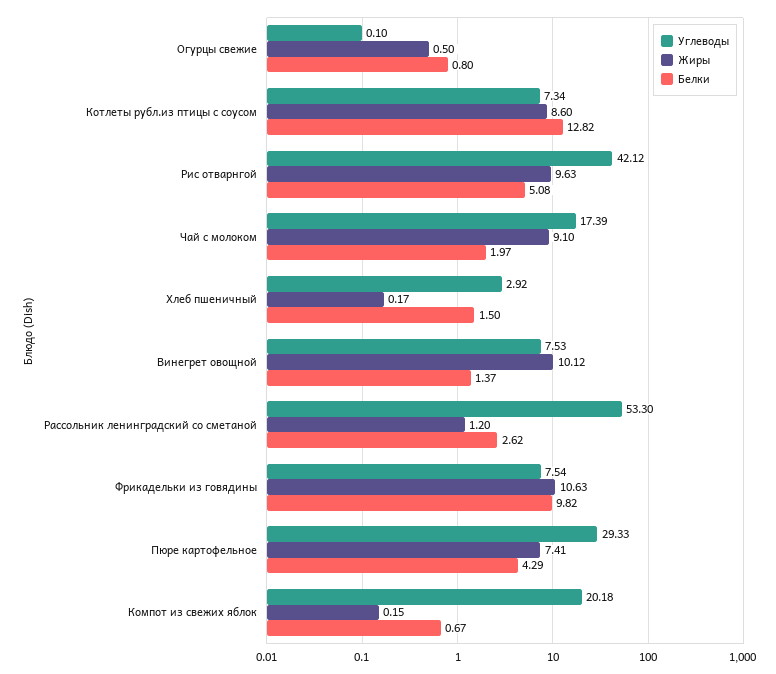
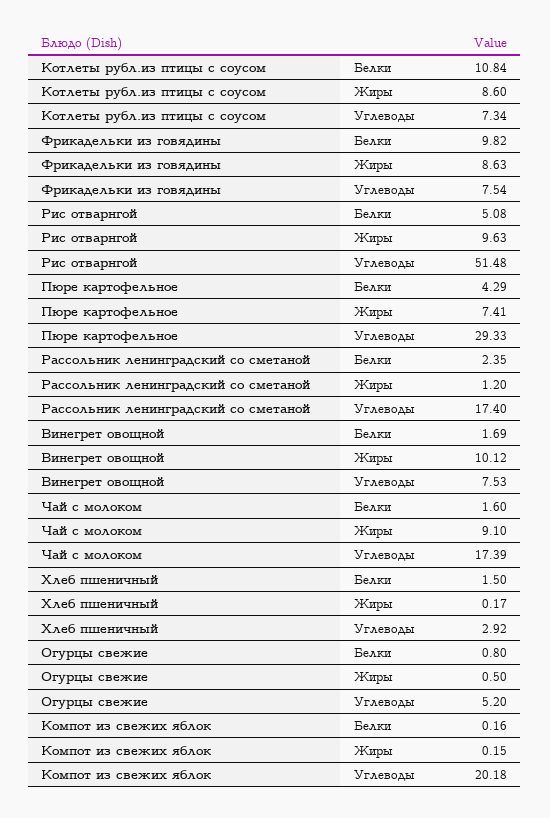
Углеводы, Огурцы свежие: 0.1 -> 5.2
Белки, Котлеты рубл.из птицы с соусом: 12.82 -> 10.84
Углеводы, Рис отварнгой: 42.12 -> 51.48
Белки, Чай с молоком: 1.97 -> 1.6
Белки, Винегрет овощной: 1.37 -> 1.69
Углеводы, Рассольник ленинградский со сметаной: 53.3 -> 17.4
Белки, Рассольник ленинградский со сметаной: 2.62 -> 2.35
Жиры, Фрикадельки из говядины: 10.63 -> 8.63
Белки, Компот из свежих яблок: 0.67 -> 0.16

